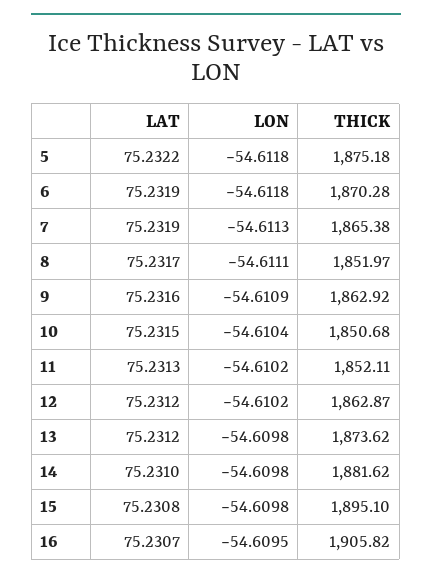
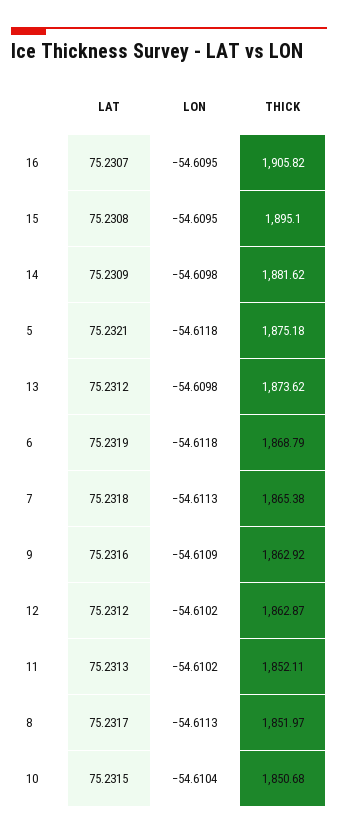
LAT, 5: 75.2322 -> 75.2321
THICK, 6: 1870.28 -> 1868.79
LAT, 7: 75.2319 -> 75.2318
LON, 8: -54.6111 -> -54.6113
LAT, 14: 75.231 -> 75.2309
LON, 15: -54.6098 -> -54.6095

